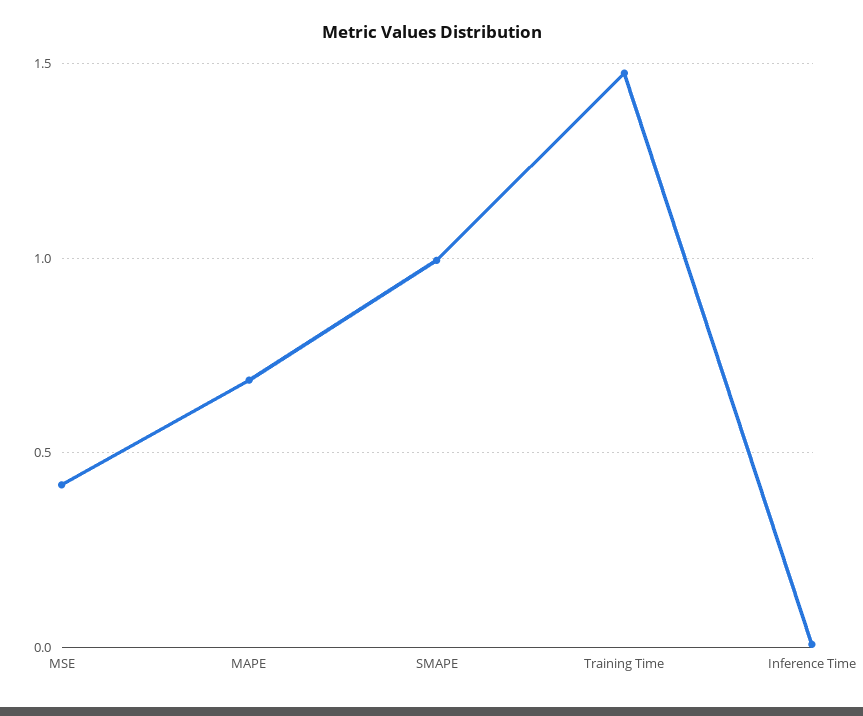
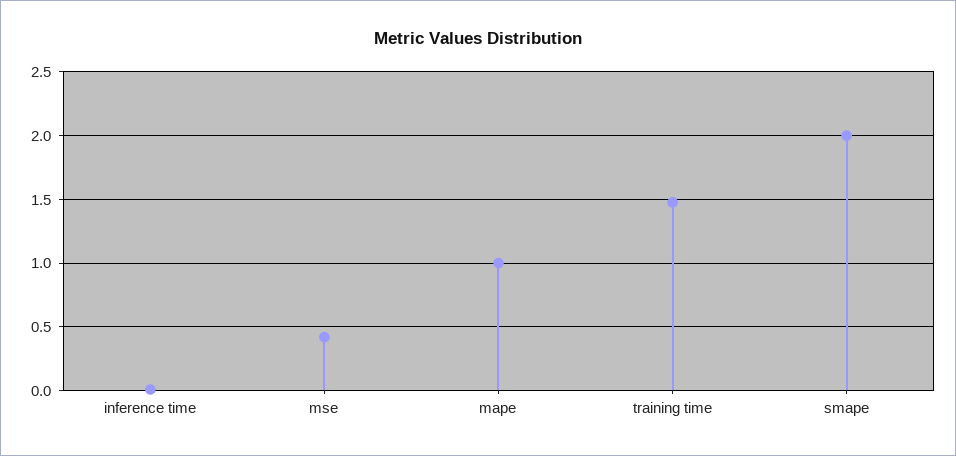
MAPE: 0.7 -> 1
SMAPE: 1 -> 2

